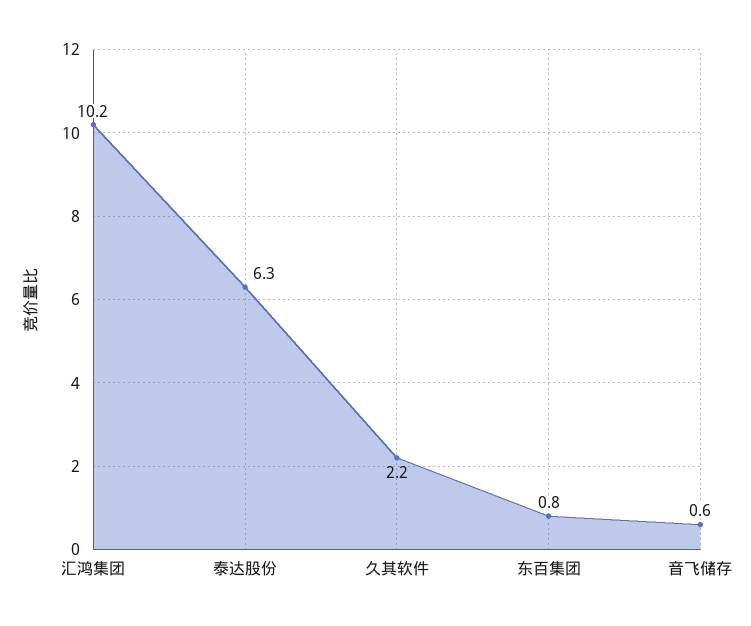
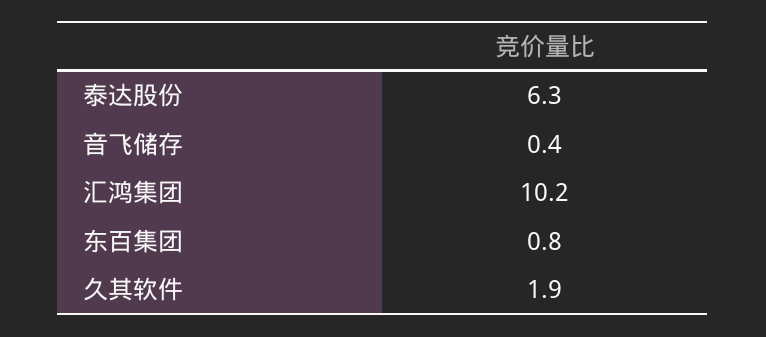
久其软件: 2.2 -> 1.9
音飞储存: 0.6 -> 0.4

